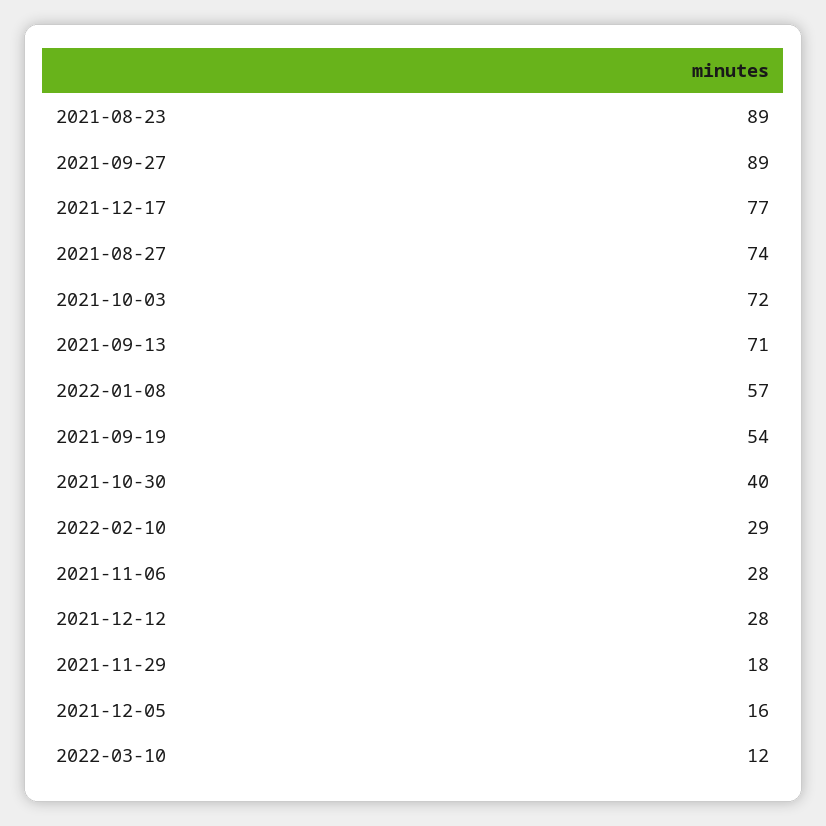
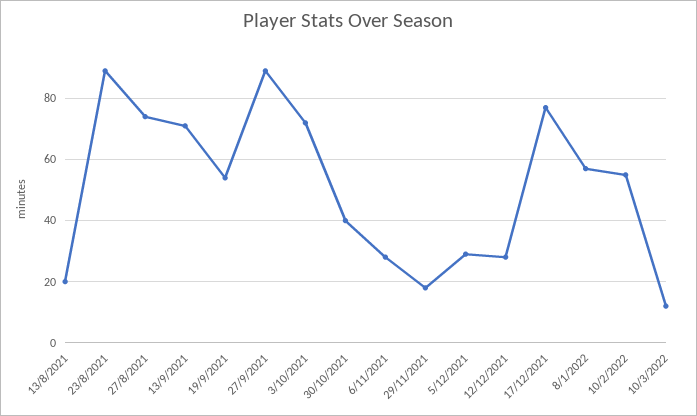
2022-02-10: 29 -> 55
2021-12-05: 16 -> 30
13/8/2021: none -> 20

